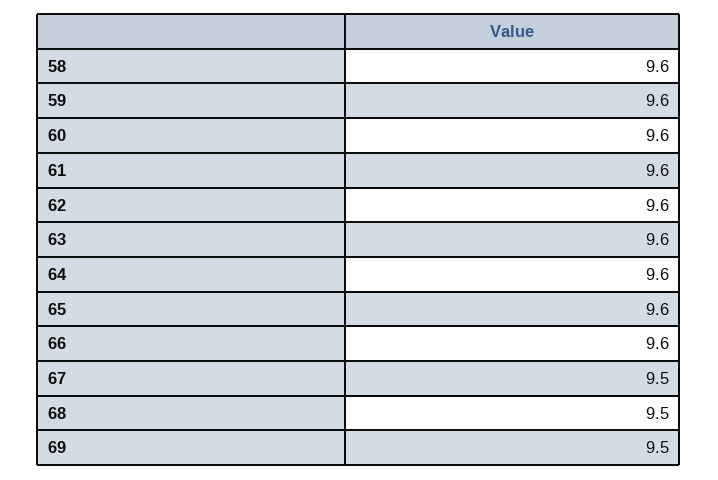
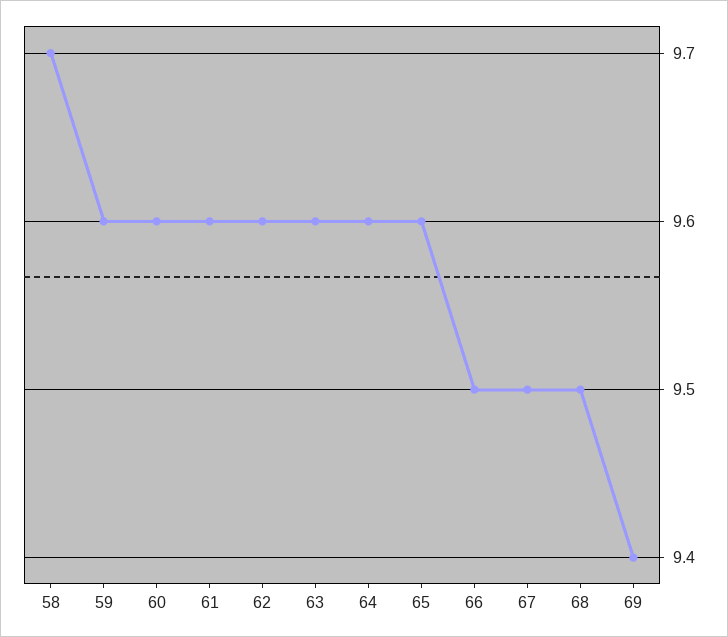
58: 9.6 -> 9.7
66: 9.6 -> 9.5
69: 9.5 -> 9.4

